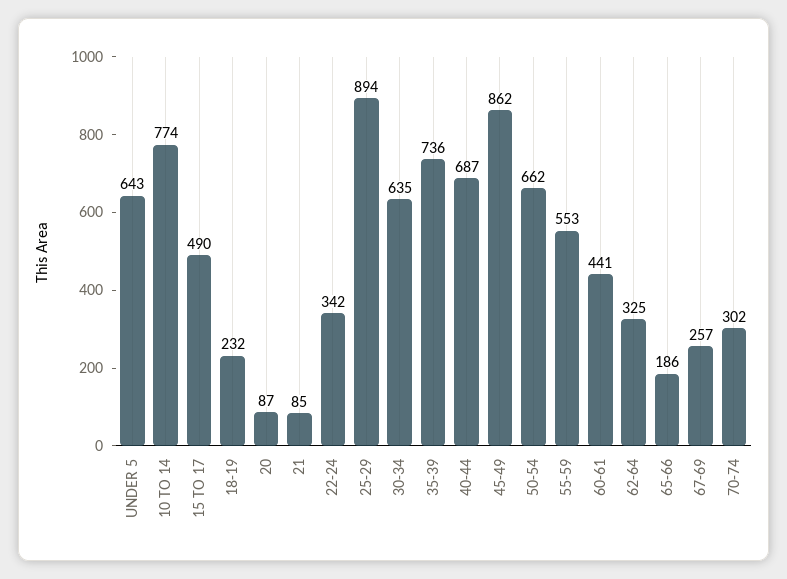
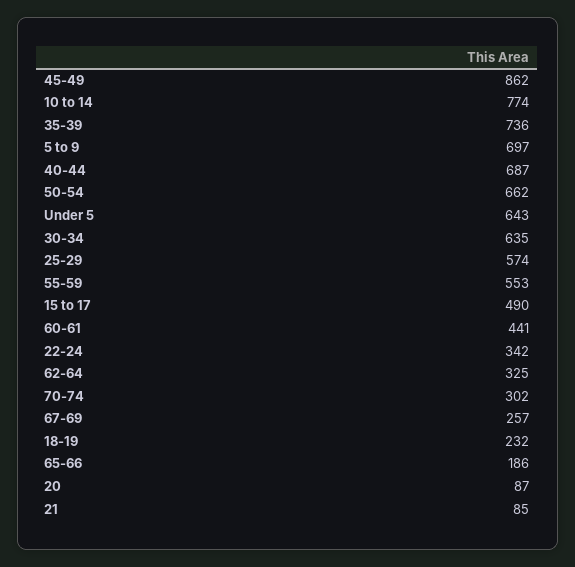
25-29: 894 -> 574
5 to 9: none -> 697

